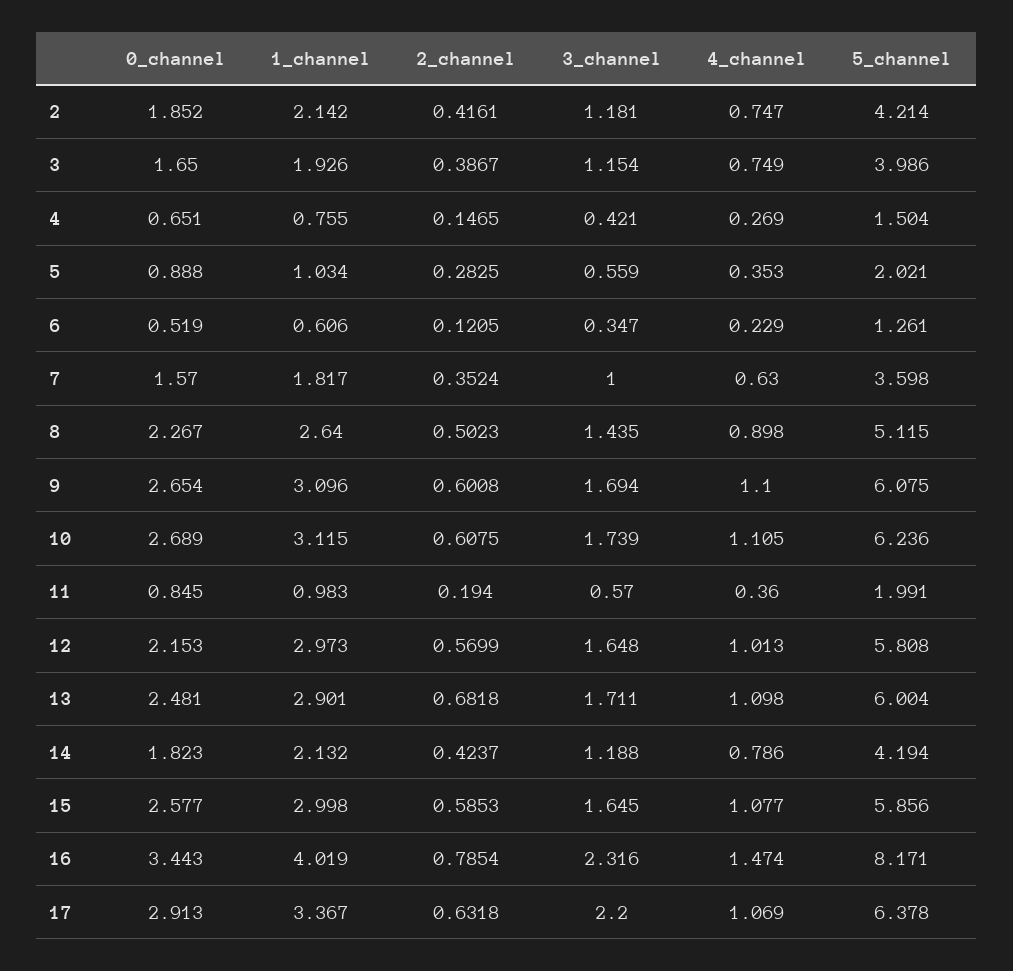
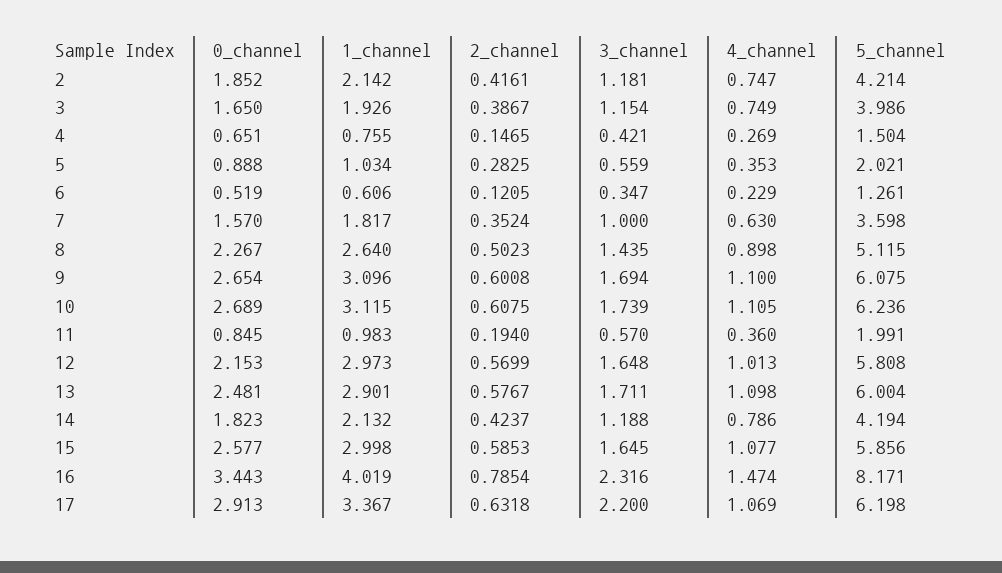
2_channel, 13: 0.6818 -> 0.5767
5_channel, 17: 6.378 -> 6.198

